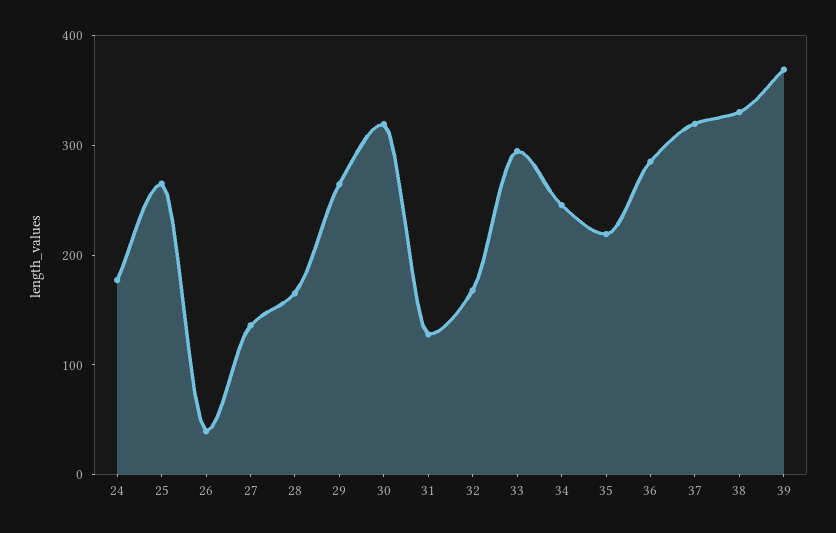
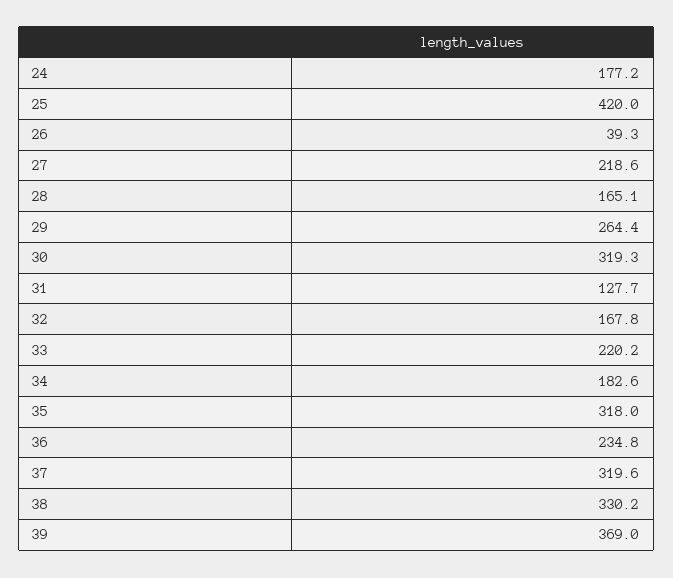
25: 260 -> 420
27: 140 -> 218.6
33: 300 -> 220.2
34: 240 -> 182.6
35: 220 -> 318
36: 280 -> 234.8

